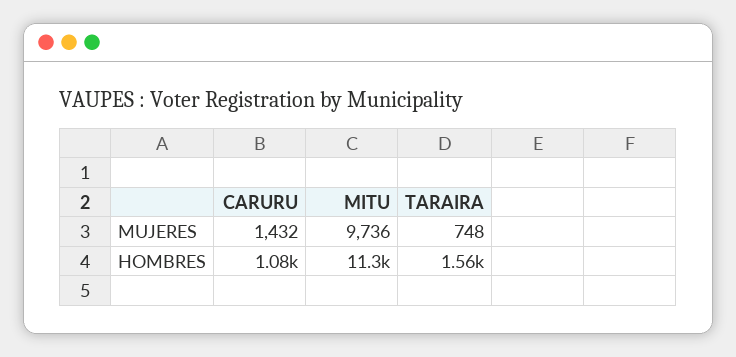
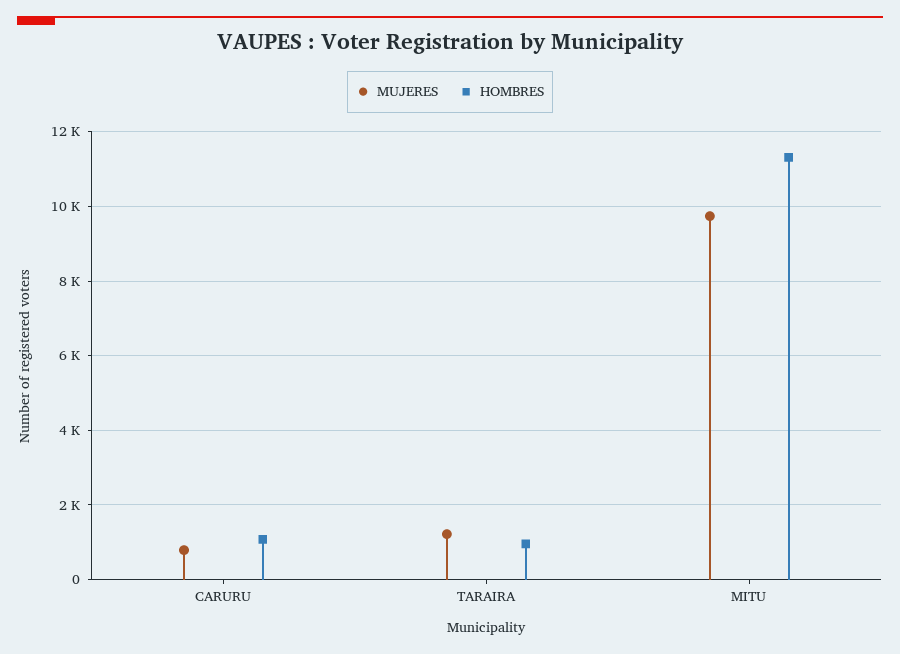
MUJERES, CARURU: 1432 -> 800
MUJERES, TARAIRA: 748 -> 1200
HOMBRES, TARAIRA: 1560 -> 1000

